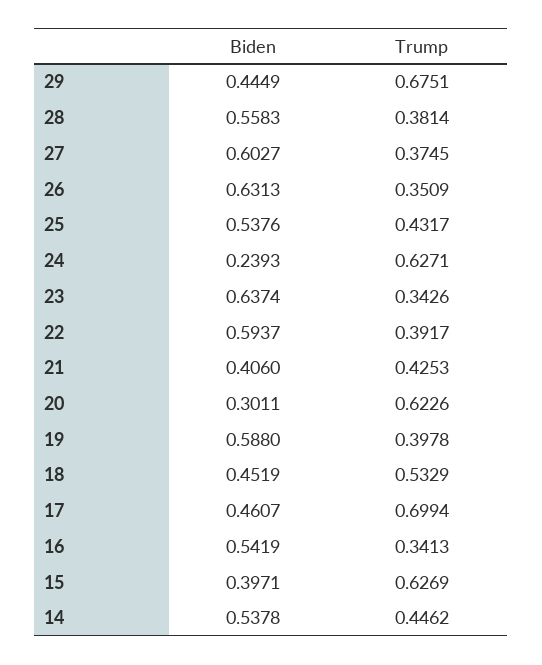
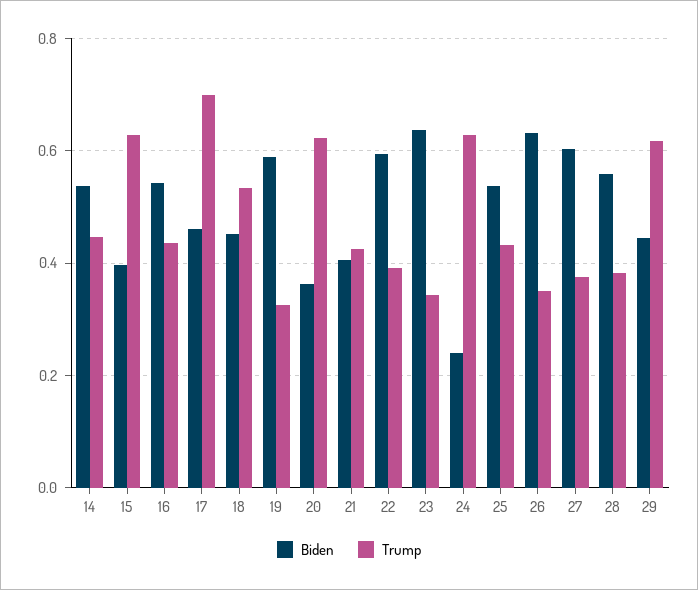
Trump, 29: 0.6751 -> 0.62
Biden, 20: 0.3011 -> 0.36
Trump, 19: 0.3978 -> 0.32
Trump, 16: 0.3413 -> 0.44

